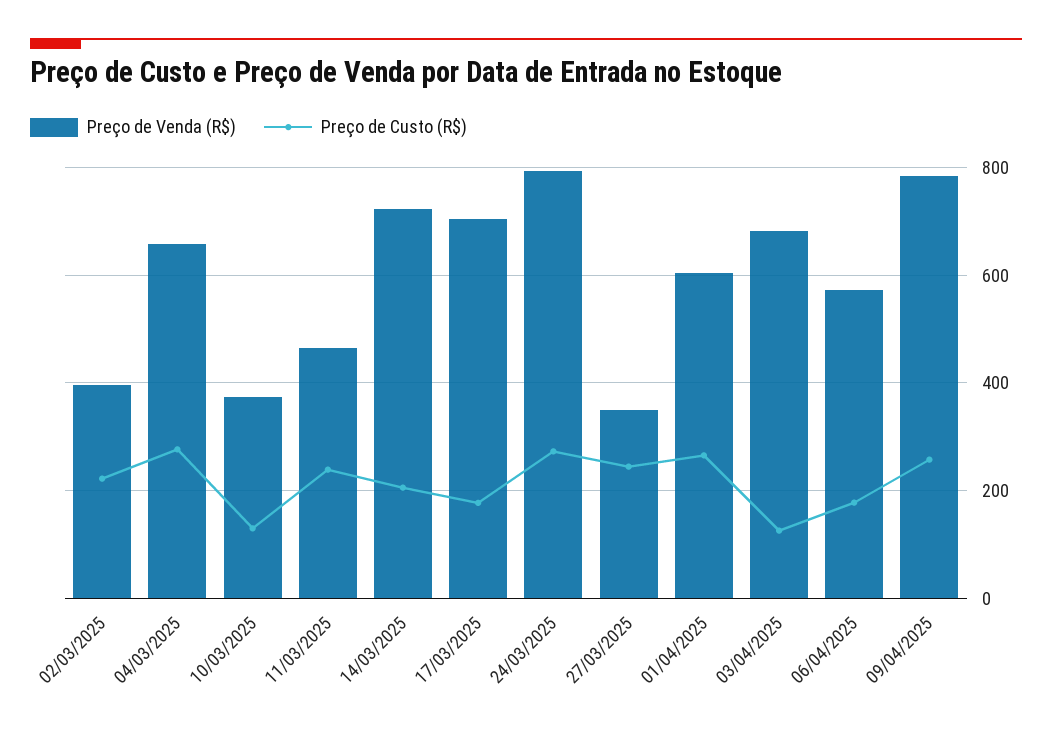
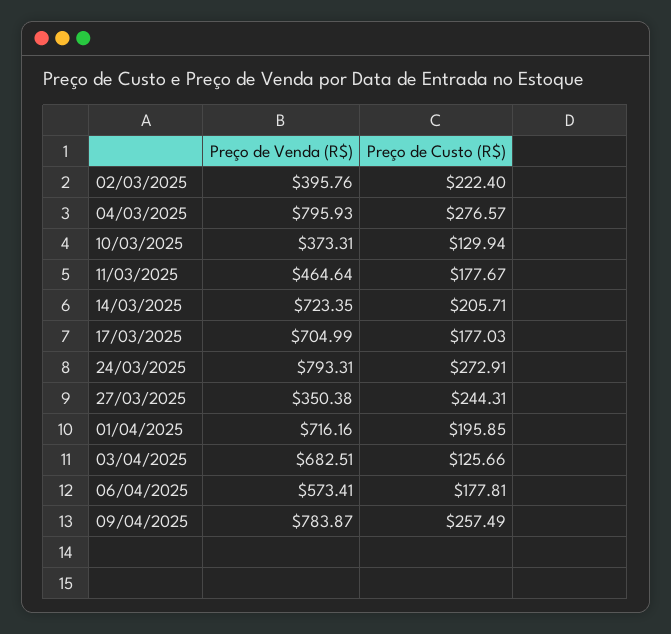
Preço de Venda (R$), 04/03/2025: 660 -> 795.93
Preço de Custo (R$), 11/03/2025: 240 -> 177.67
Preço de Venda (R$), 01/04/2025: 600 -> 716.16
Preço de Custo (R$), 01/04/2025: 260 -> 195.85

